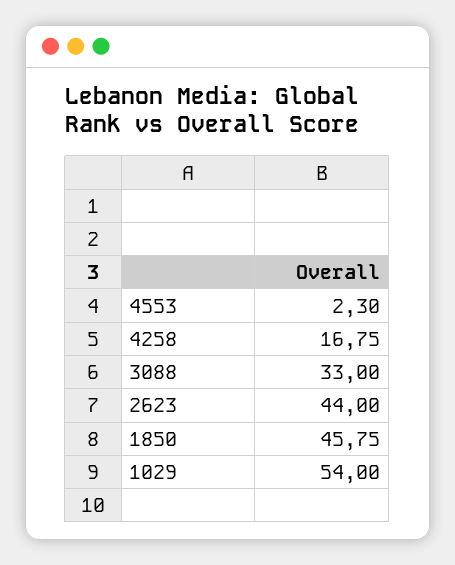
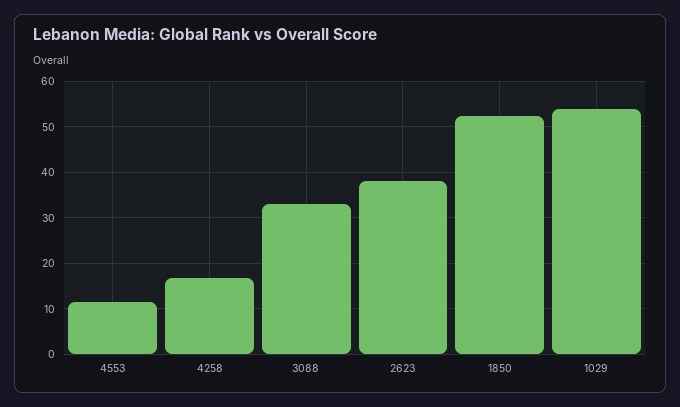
4553: 2.3 -> 12
2623: 44 -> 38
1850: 45.75 -> 52

